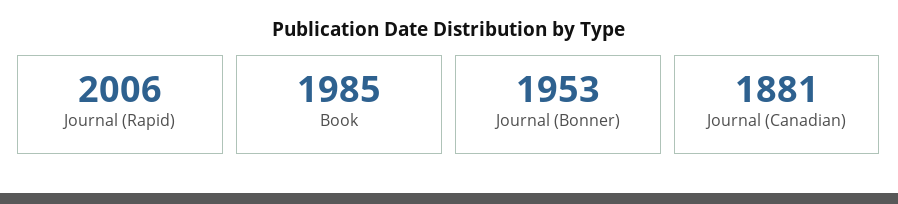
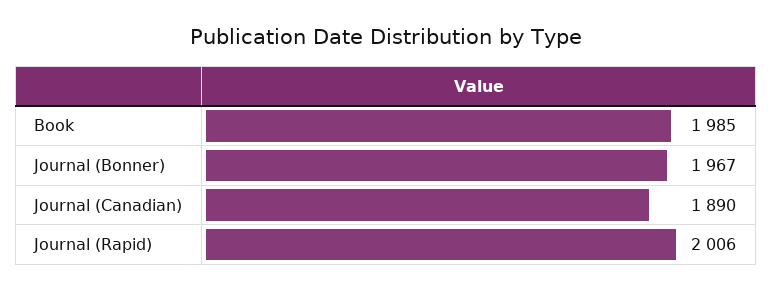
Journal (Bonner): 1953 -> 1967
Journal (Canadian): 1881 -> 1890

